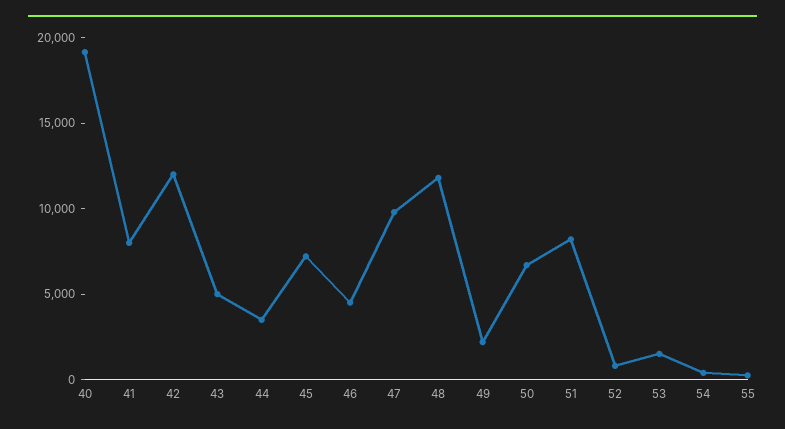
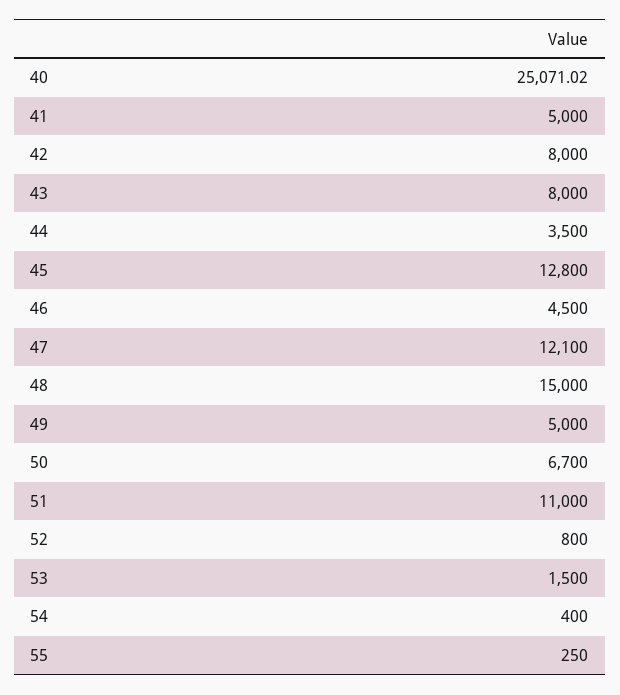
40: 19000 -> 25071.02
41: 8000 -> 5000
42: 12000 -> 8000
43: 5000 -> 8000
45: 7000 -> 12800
47: 10000 -> 12100
48: 12000 -> 15000
49: 2000 -> 5000
51: 8000 -> 11000

